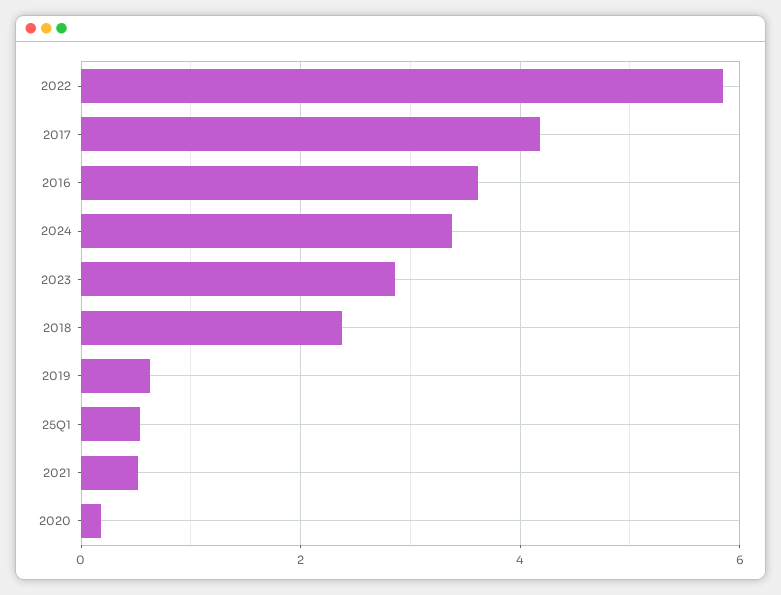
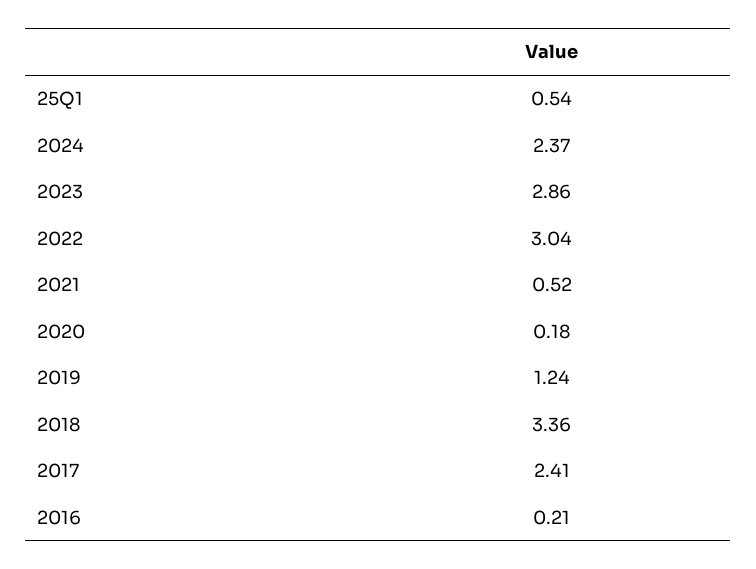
2022: 5.8 -> 3.04
2017: 4.2 -> 2.41
2016: 3.6 -> 0.21
2024: 3.4 -> 2.37
2018: 2.4 -> 3.36
2019: 0.6 -> 1.24

